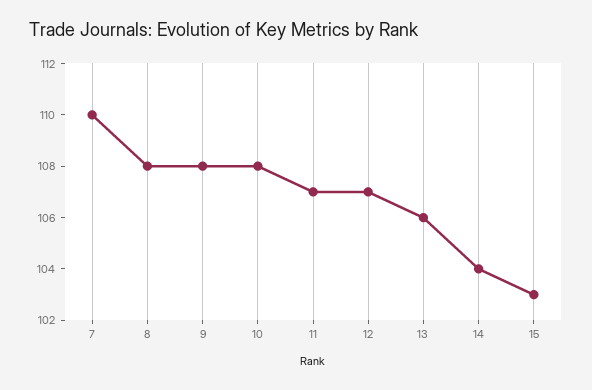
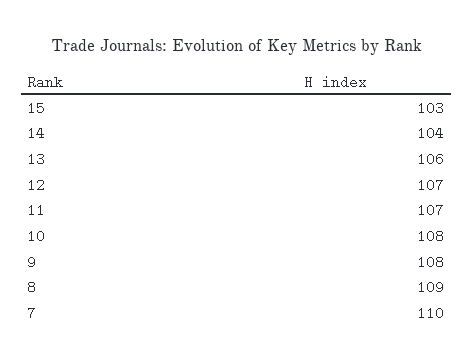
8: 108 -> 109

